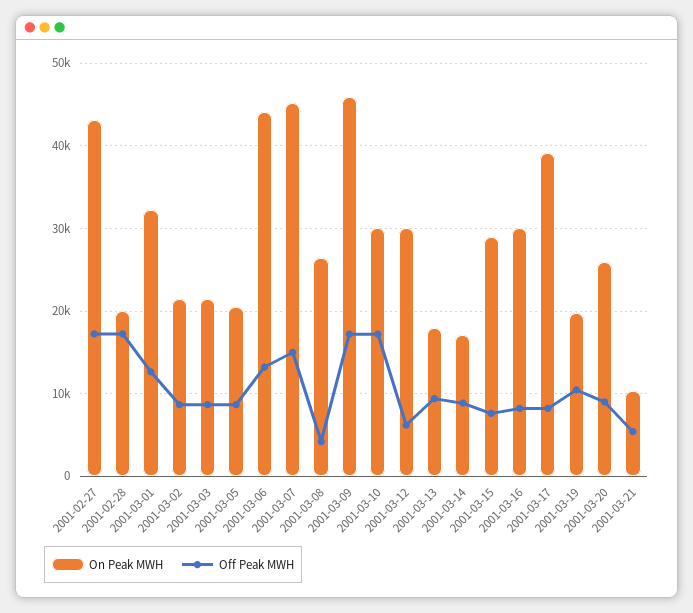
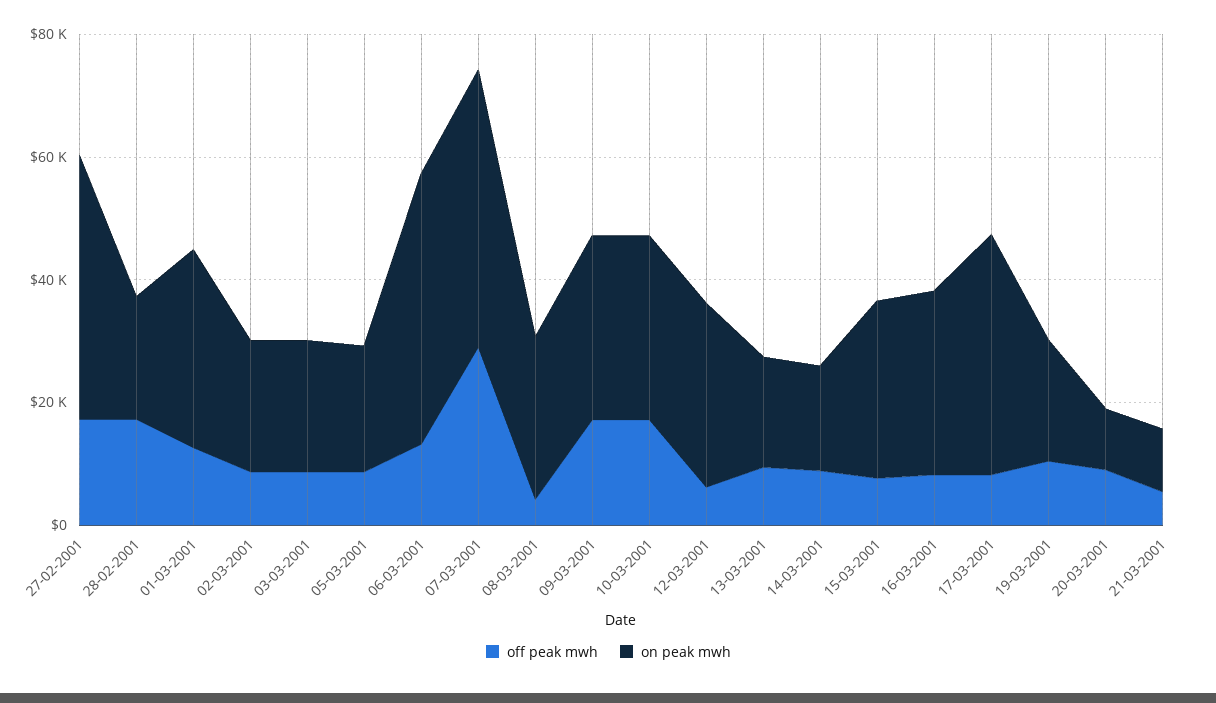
Off Peak MWH, 2001-03-07: 15000 -> 30000
On Peak MWH, 2001-03-09: 46000 -> 30000
On Peak MWH, 2001-03-20: 26000 -> 10000

